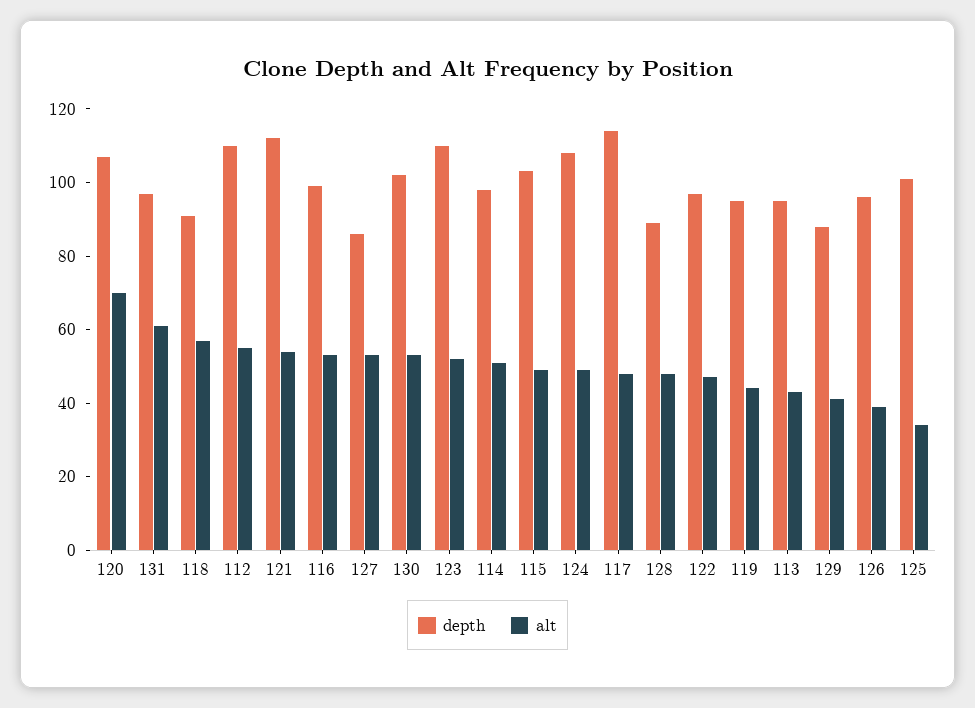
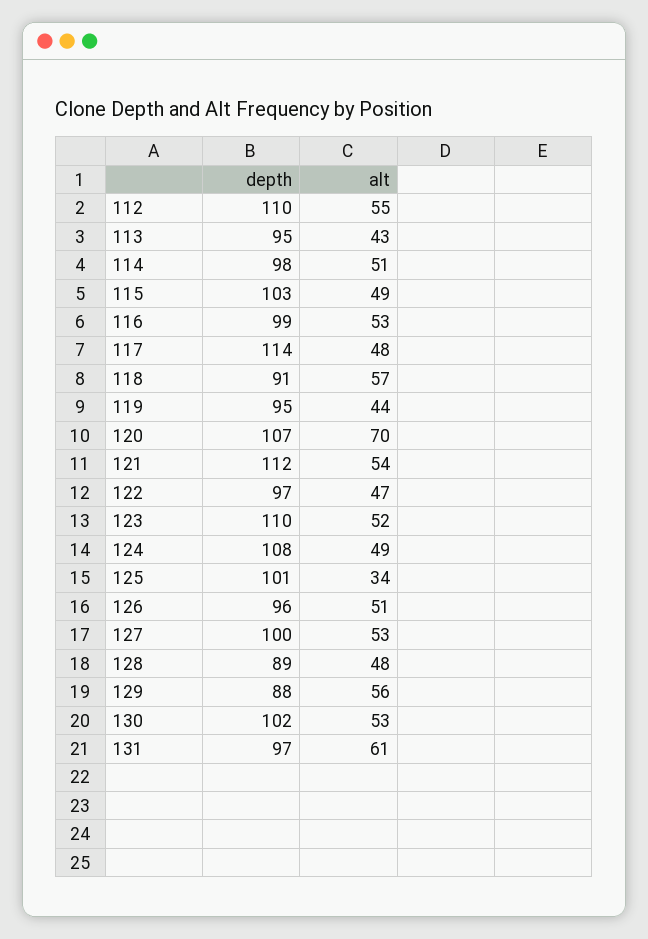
depth, 127: 85 -> 100
alt, 129: 40 -> 56
alt, 126: 40 -> 51

